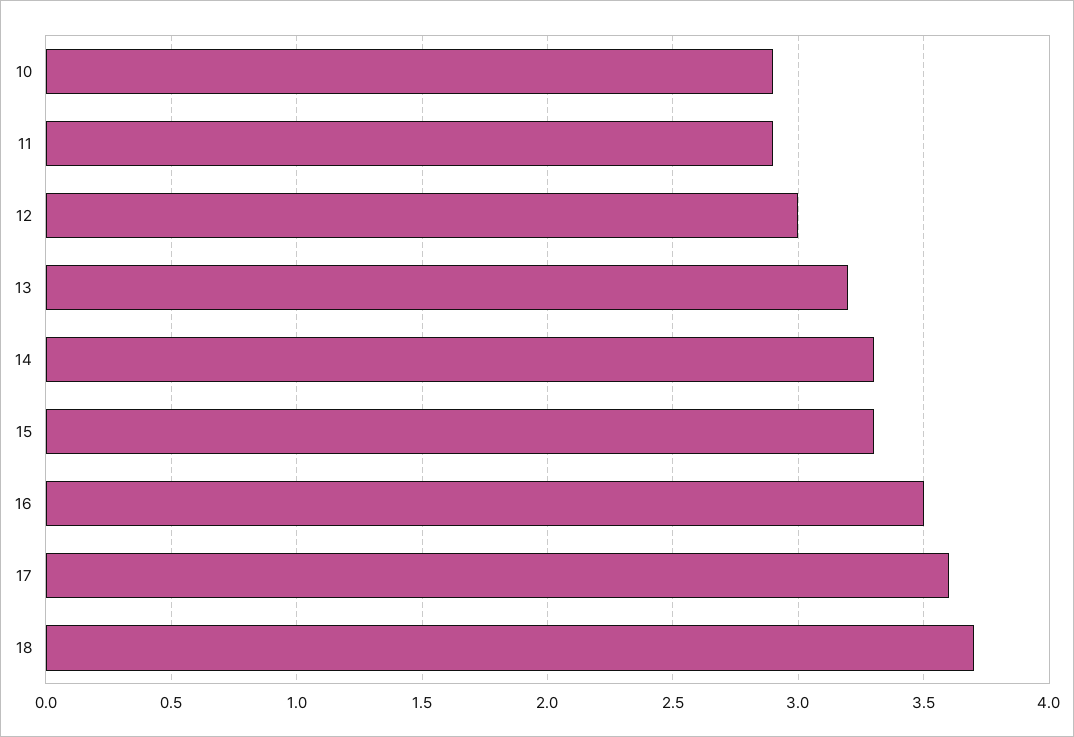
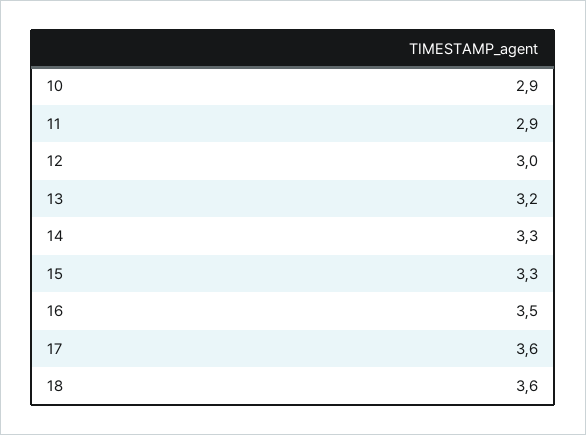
18: 3.7 -> 3.6

